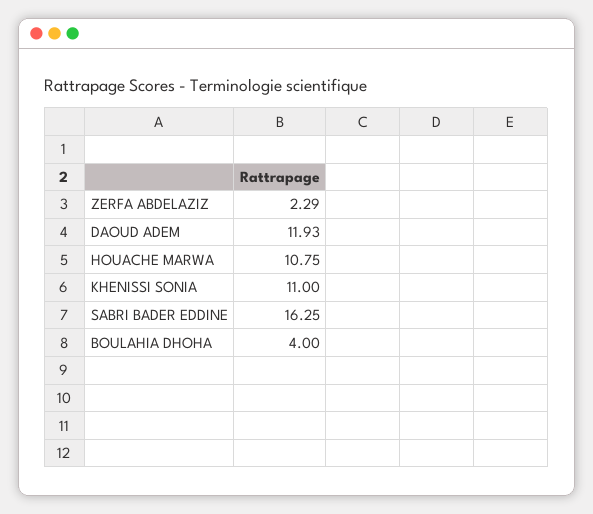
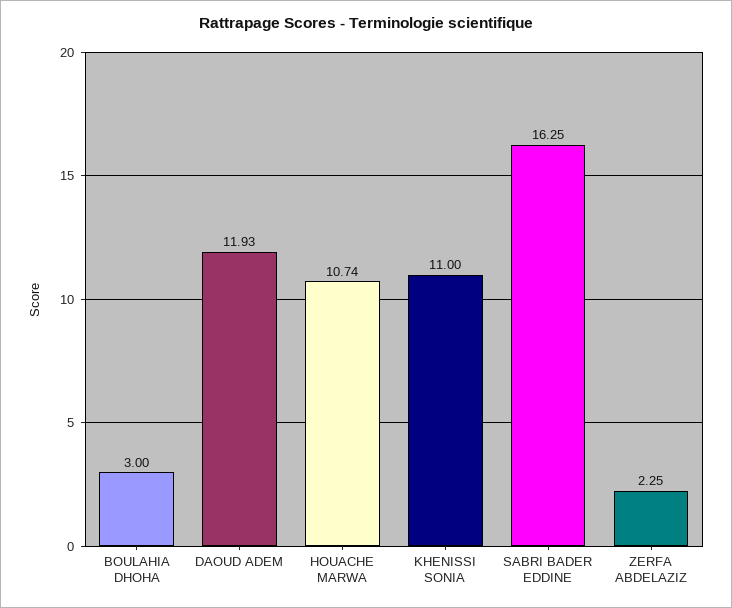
ZERFA ABDELAZIZ: 2.29 -> 2.25
HOUACHE MARWA: 10.75 -> 10.74
BOULAHIA DHOHA: 4 -> 3

